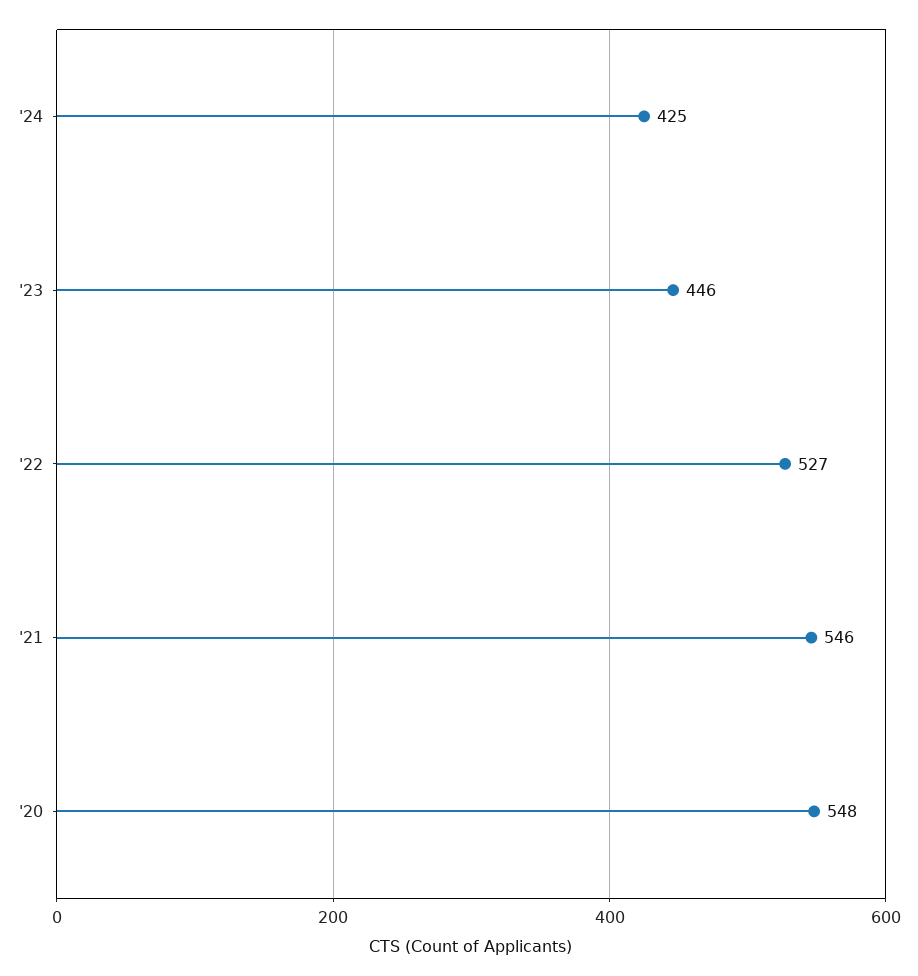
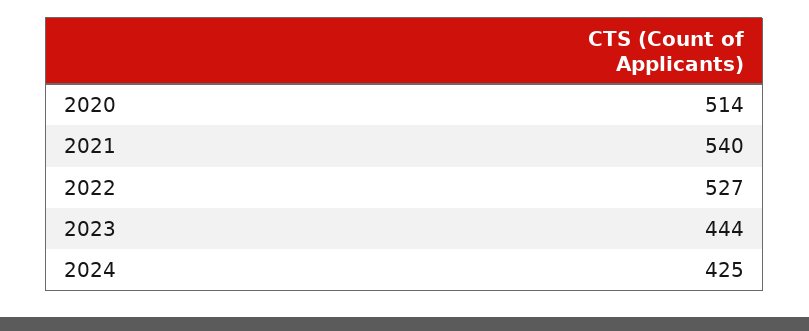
'23: 446 -> 444
'21: 546 -> 540
'20: 548 -> 514

